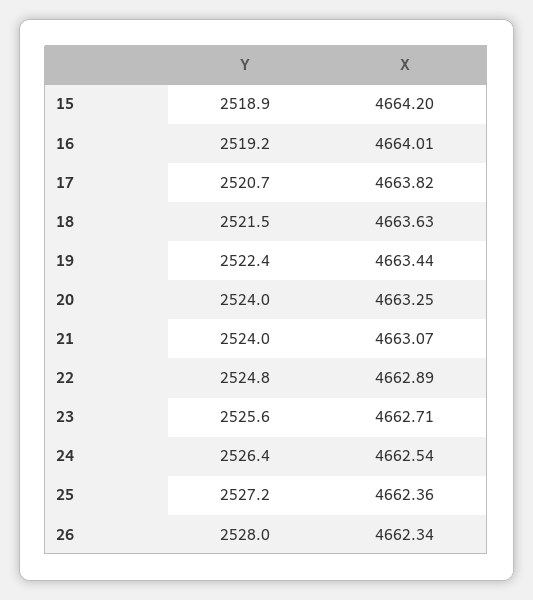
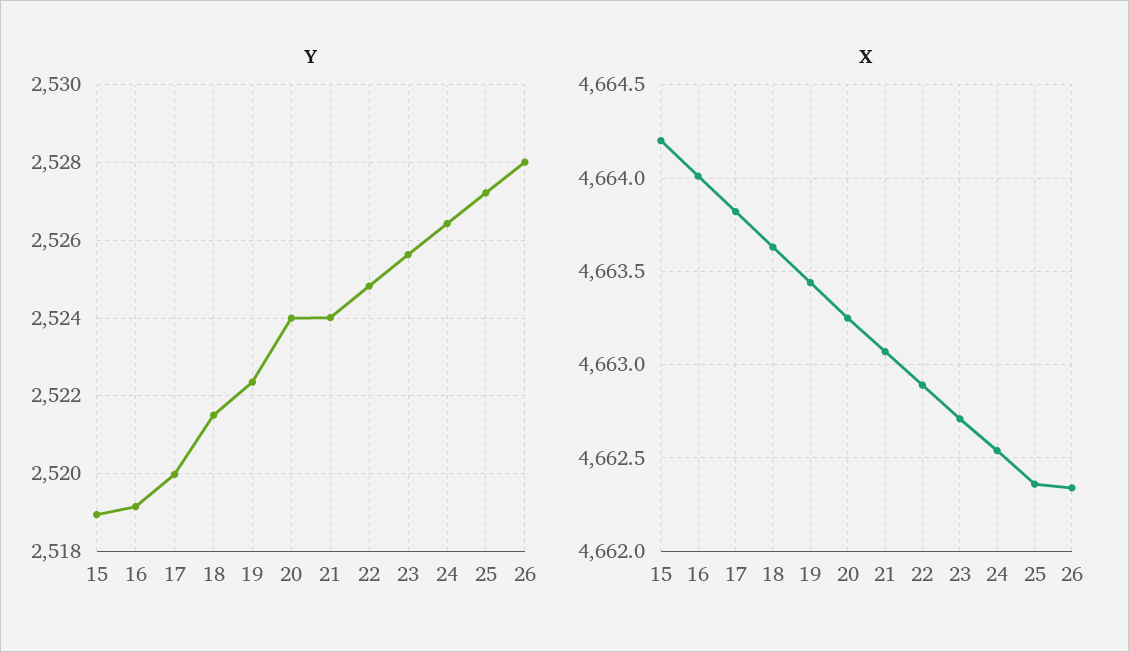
Y, 17: 2520.7 -> 2520

